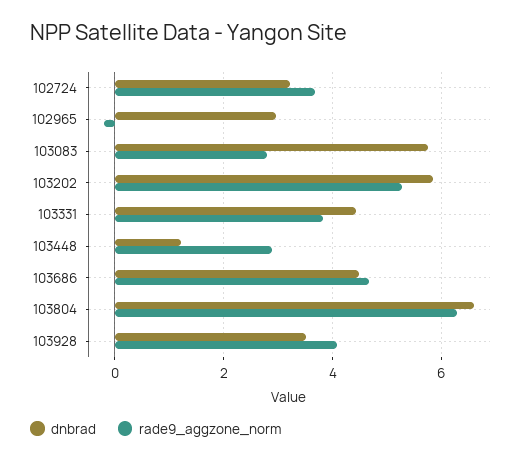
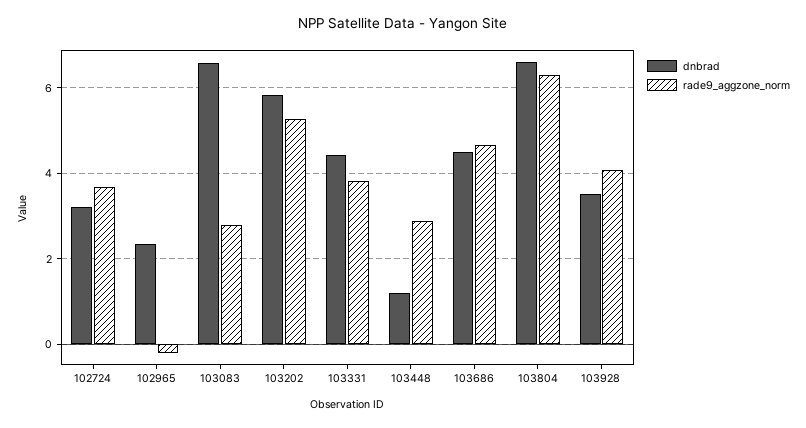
dnbrad, 102965: 3 -> 2.4
dnbrad, 103083: 5.8 -> 6.6

